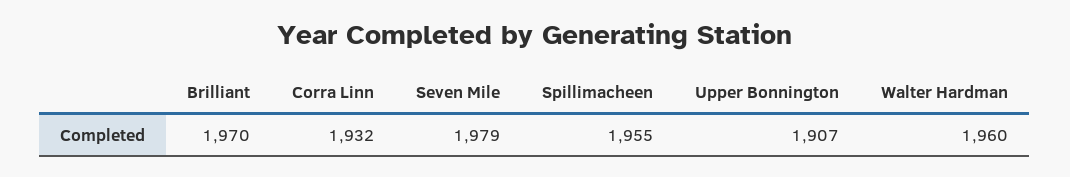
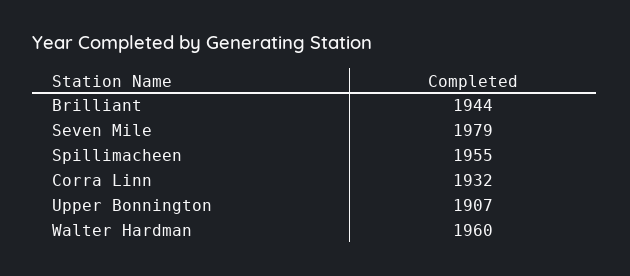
Brilliant: 1970 -> 1944

